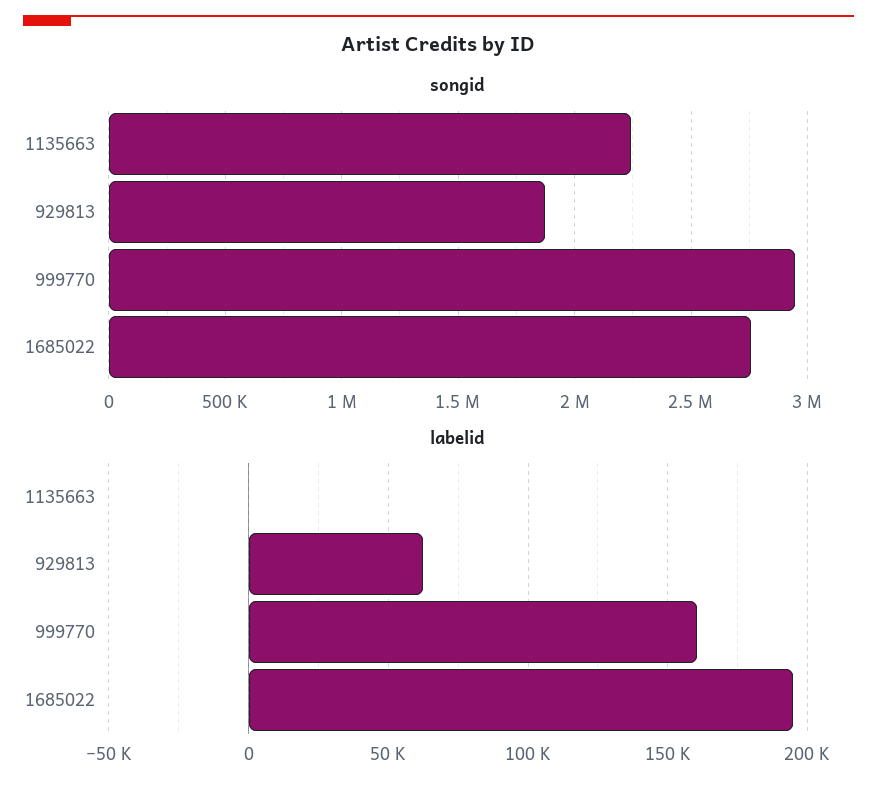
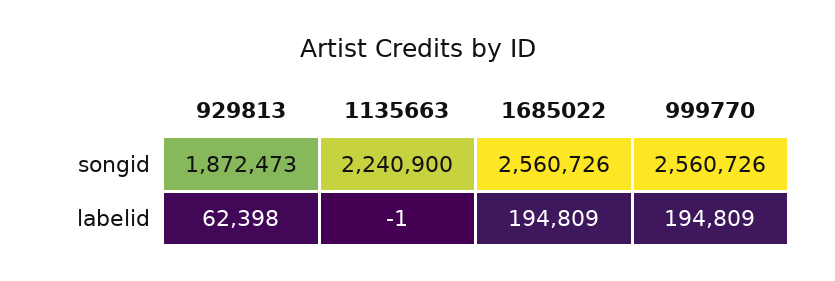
songid, 999770: 2950000 -> 2560726
songid, 1685022: 2750000 -> 2560726
labelid, 999770: 160000 -> 194809

